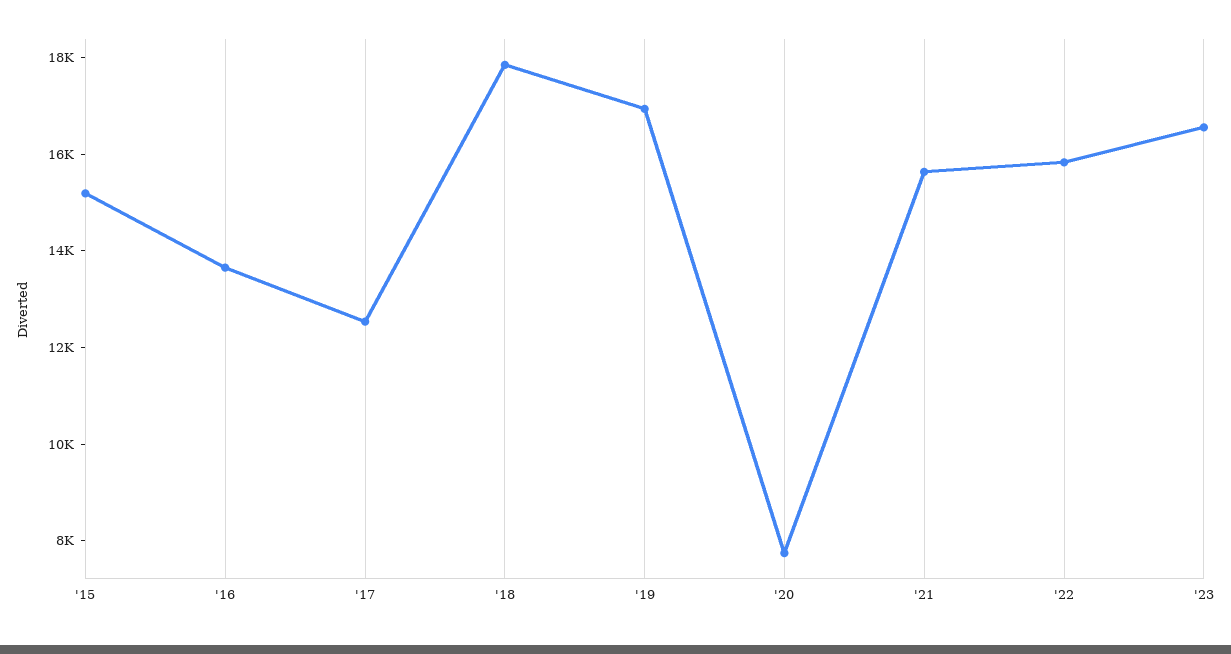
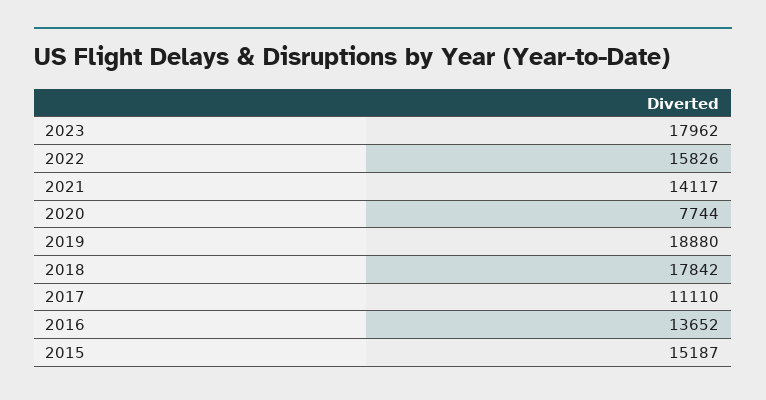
'17: 12500 -> 11110
'19: 17000 -> 18880
'21: 15500 -> 14117
'23: 16500 -> 17962

